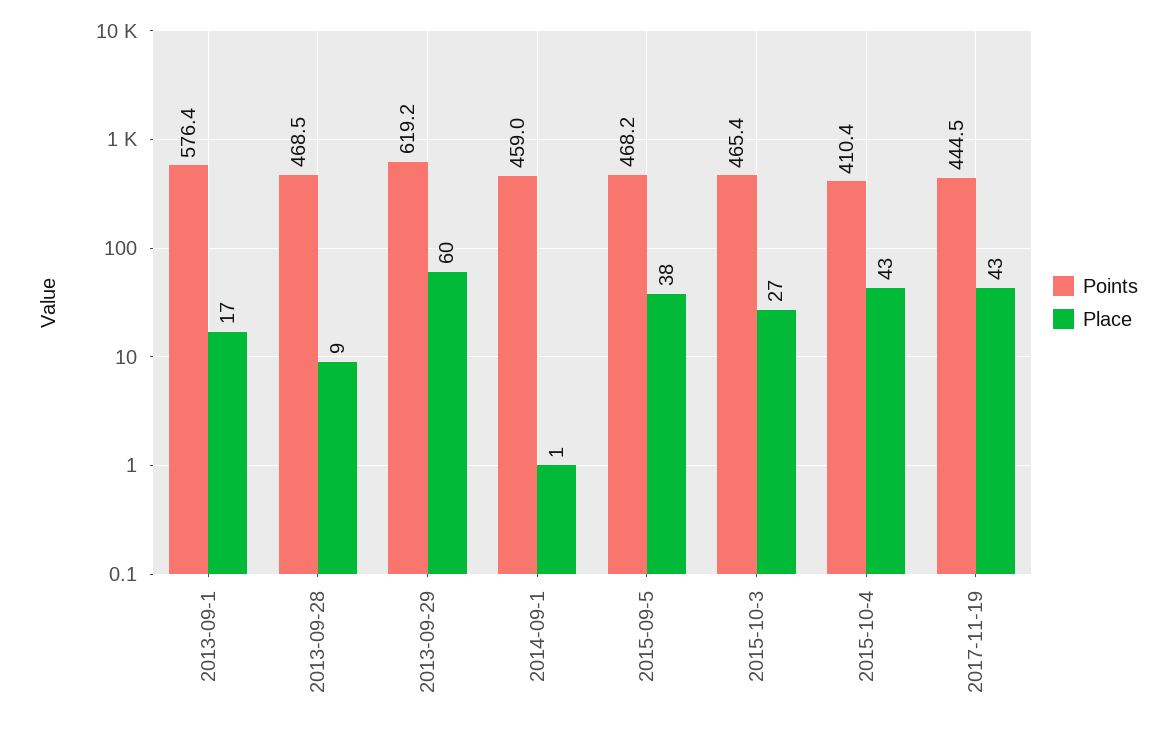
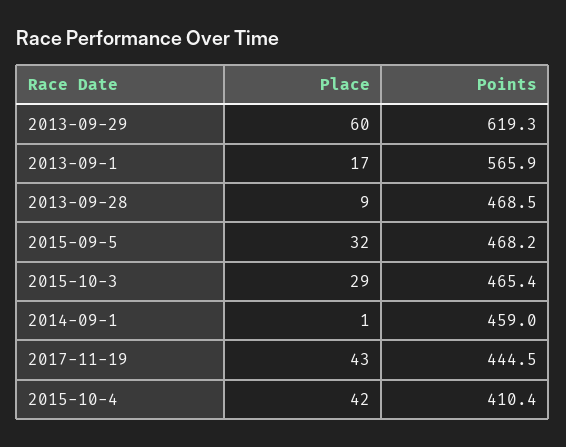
Points, 2013-09-1: 576.4 -> 565.9
Points, 2013-09-29: 619.2 -> 619.3
Place, 2015-09-5: 38 -> 32
Place, 2015-10-3: 27 -> 29
Place, 2015-10-4: 43 -> 42

